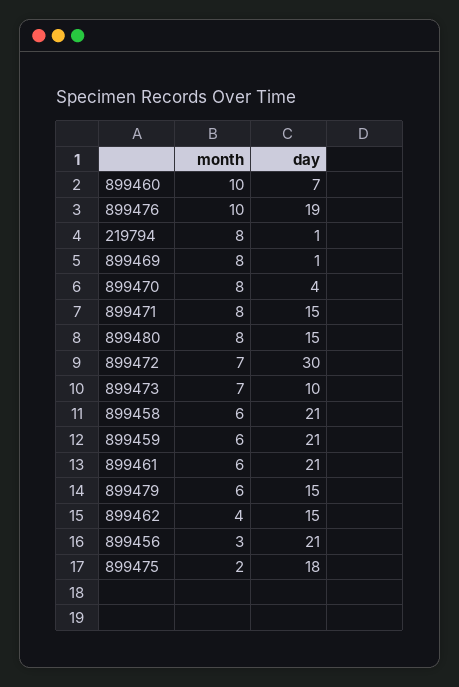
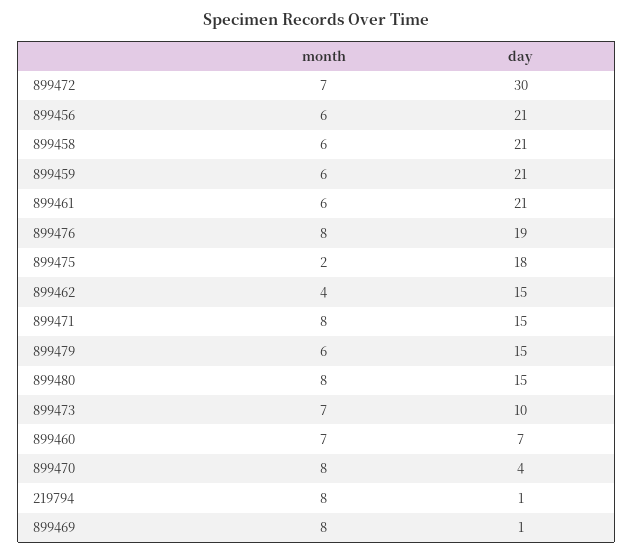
month, 899460: 10 -> 7
month, 899476: 10 -> 8
month, 899456: 3 -> 6

